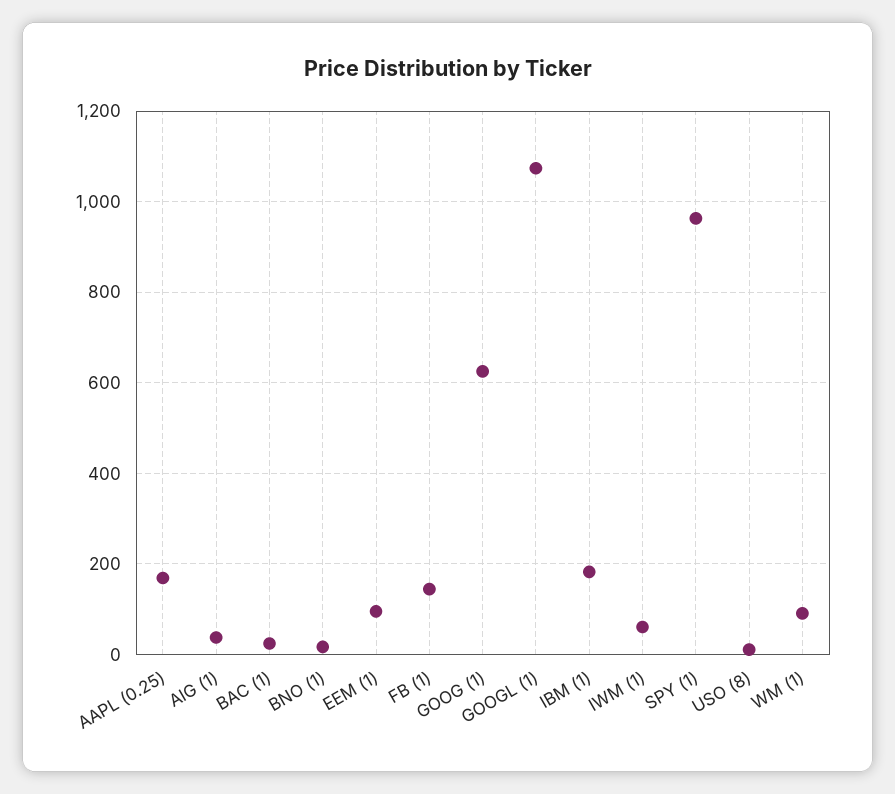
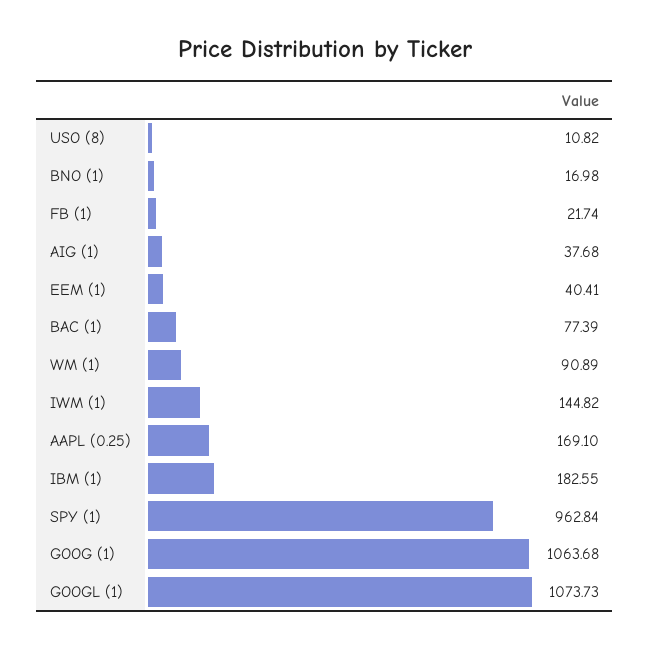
BAC (1): 20 -> 77.39
EEM (1): 100 -> 40.41
FB (1): 140 -> 21.74
GOOG (1): 620 -> 1063.68
IWM (1): 60 -> 144.82

